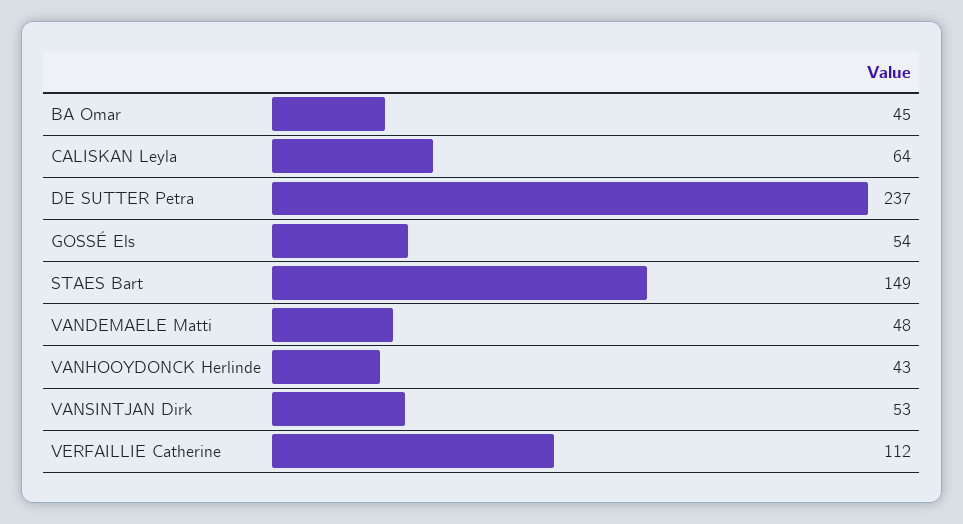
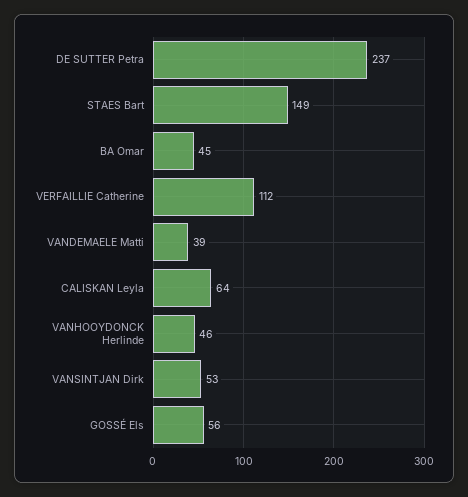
GOSSÉ Els: 54 -> 56
VANDEMAELE Matti: 48 -> 39
VANHOOYDONCK Herlinde: 43 -> 46

